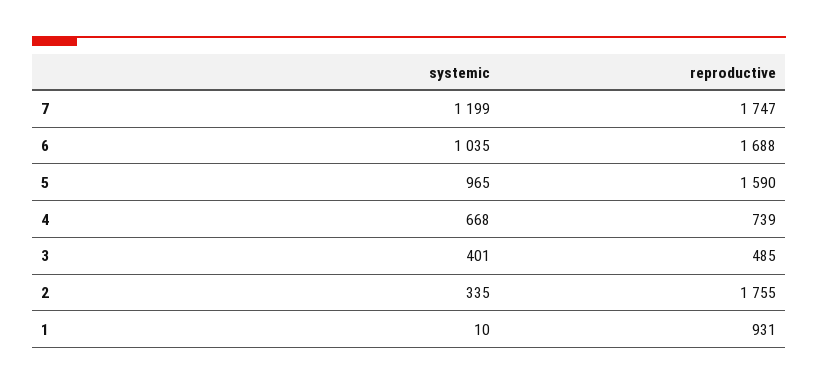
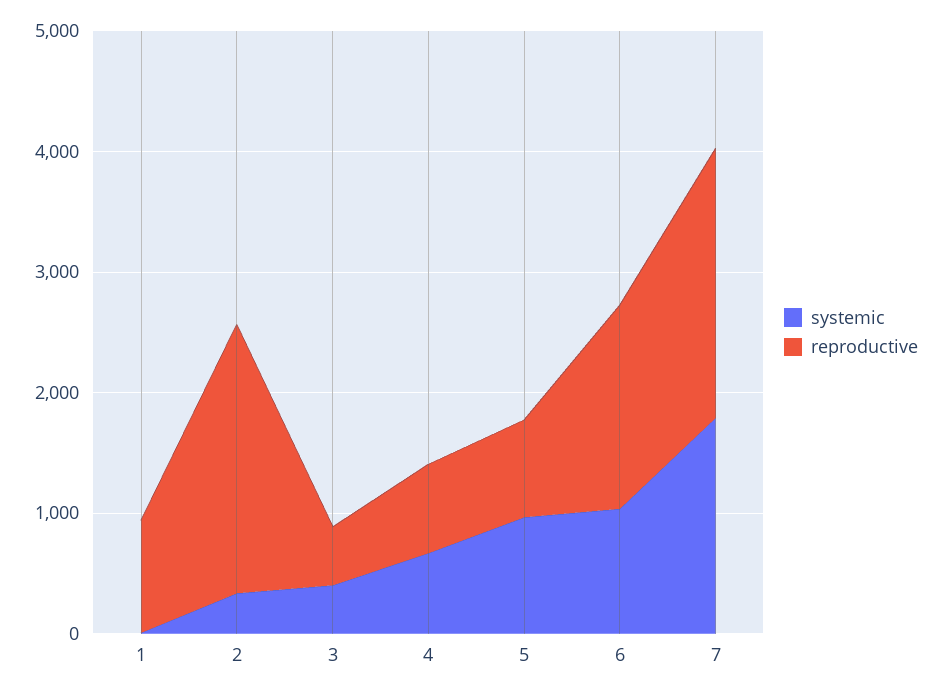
systemic, 7: 1199 -> 1800
reproductive, 7: 1747 -> 2200
reproductive, 5: 1590 -> 800
reproductive, 2: 1755 -> 2200

